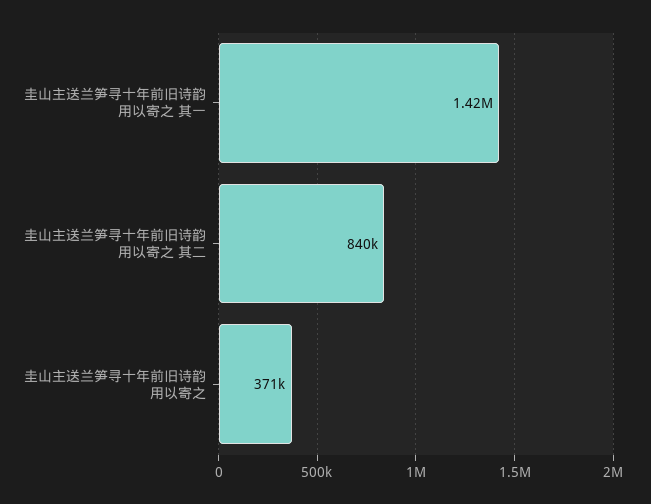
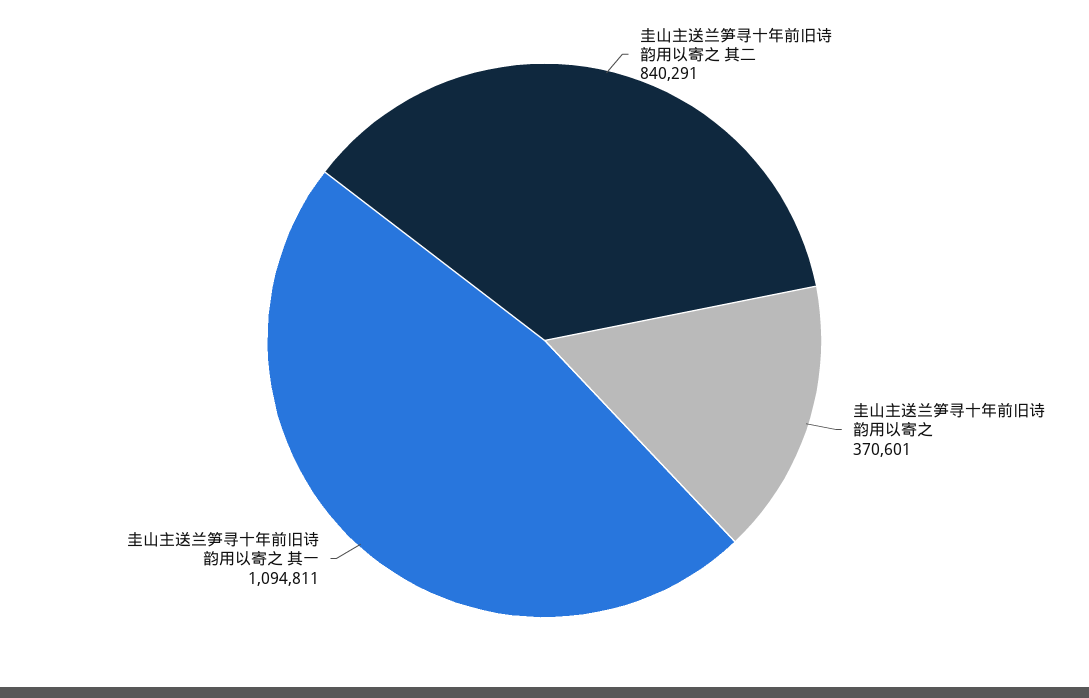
圭山主送兰笋寻十年前旧诗韵用以寄之 其一: 1420000 -> 1094811

